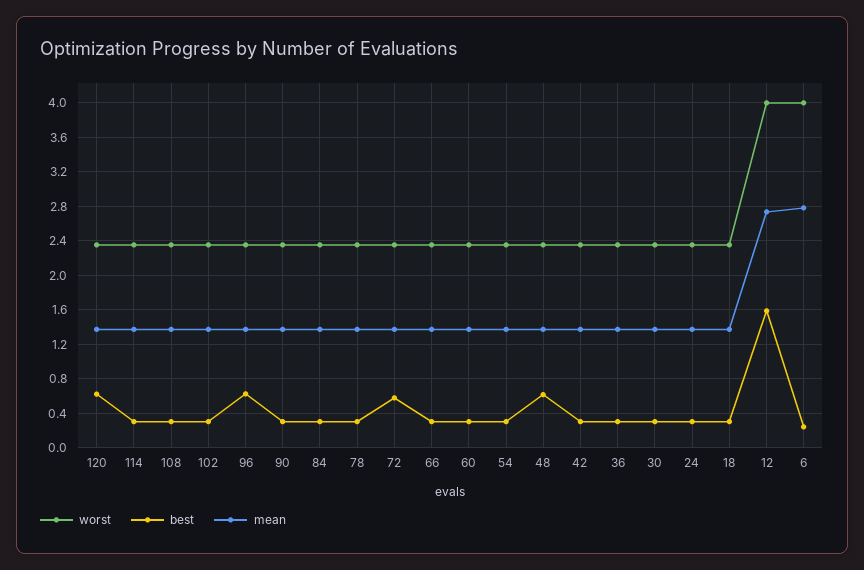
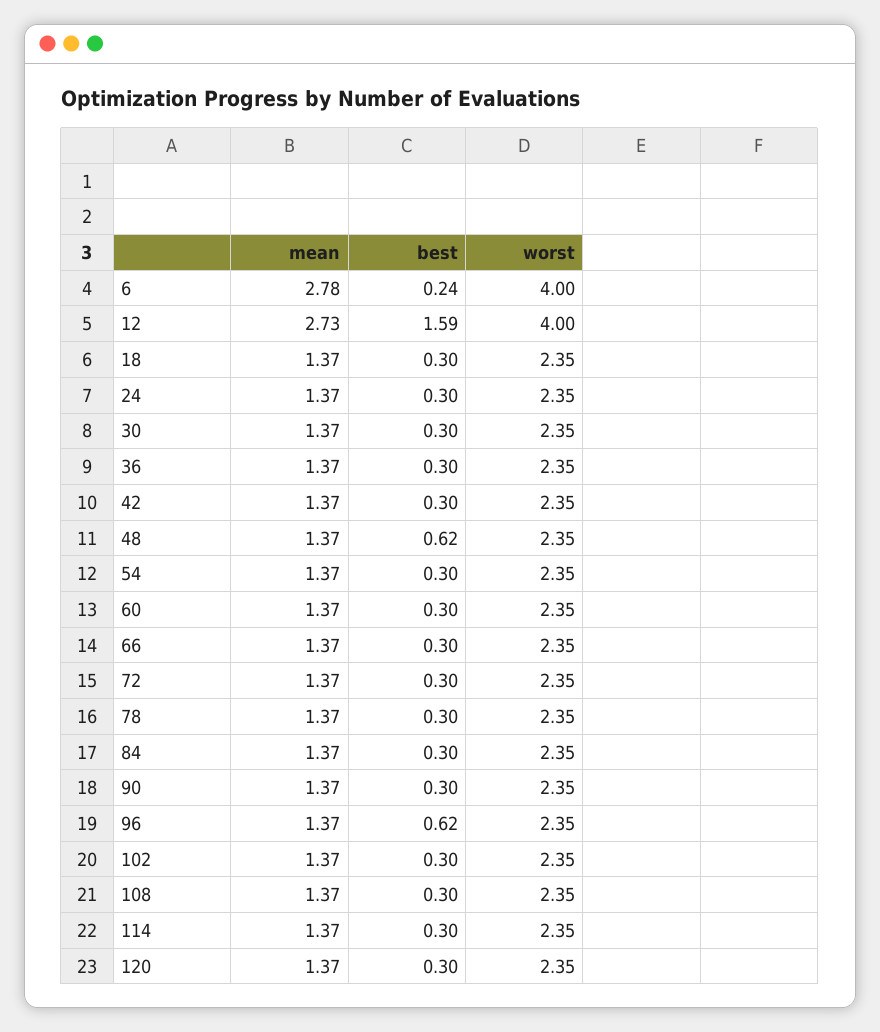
best, 120: 0.6 -> 0.3
best, 72: 0.6 -> 0.3

